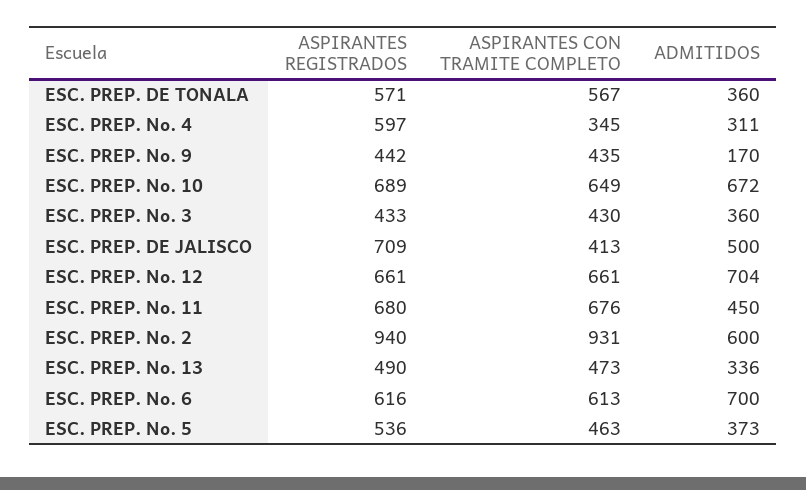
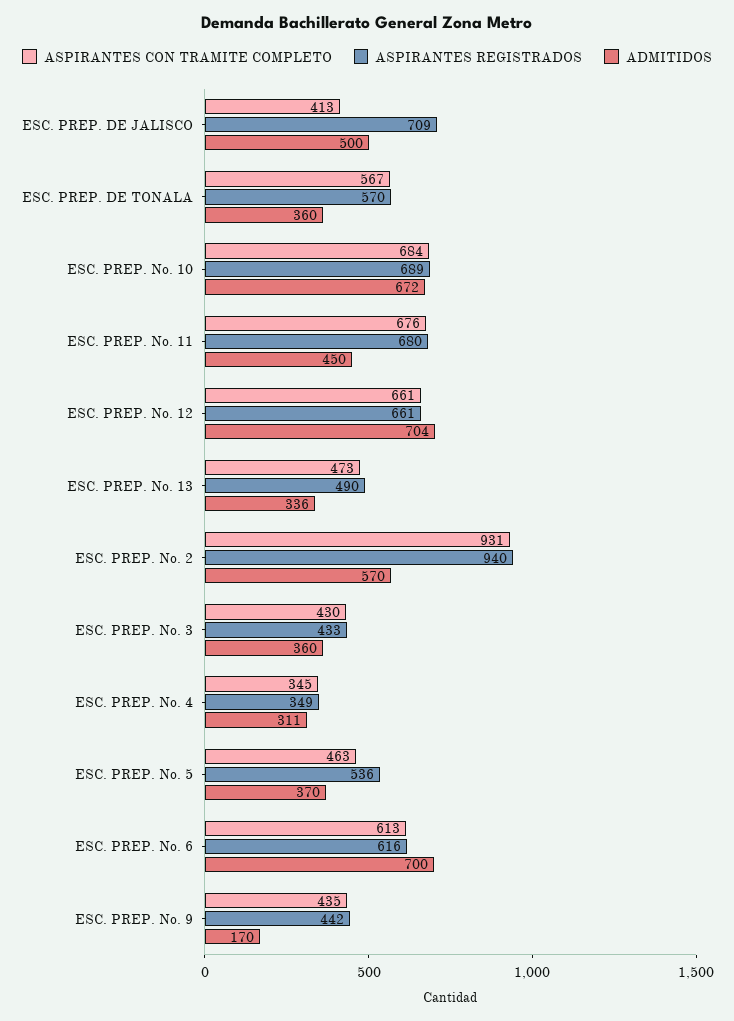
ASPIRANTES REGISTRADOS, ESC. PREP. DE TONALA: 571 -> 570
ASPIRANTES REGISTRADOS, ESC. PREP. No. 4: 597 -> 349
ASPIRANTES CON TRAMITE COMPLETO, ESC. PREP. No. 10: 649 -> 684
ADMITIDOS, ESC. PREP. No. 2: 600 -> 570
ADMITIDOS, ESC. PREP. No. 5: 373 -> 370

